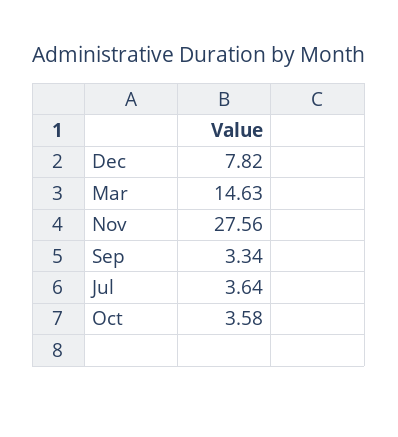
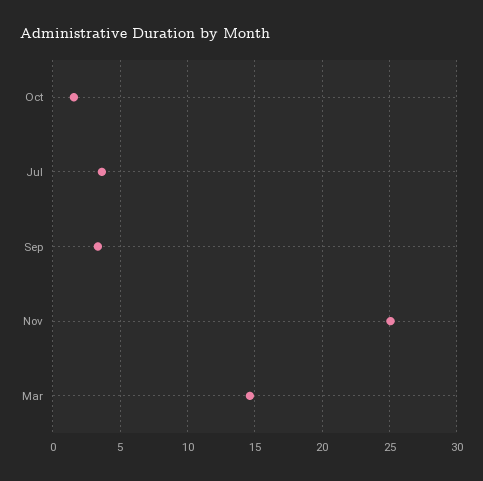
Dec: 7.82 -> none
Nov: 27.56 -> 25
Oct: 3.58 -> 1.5

